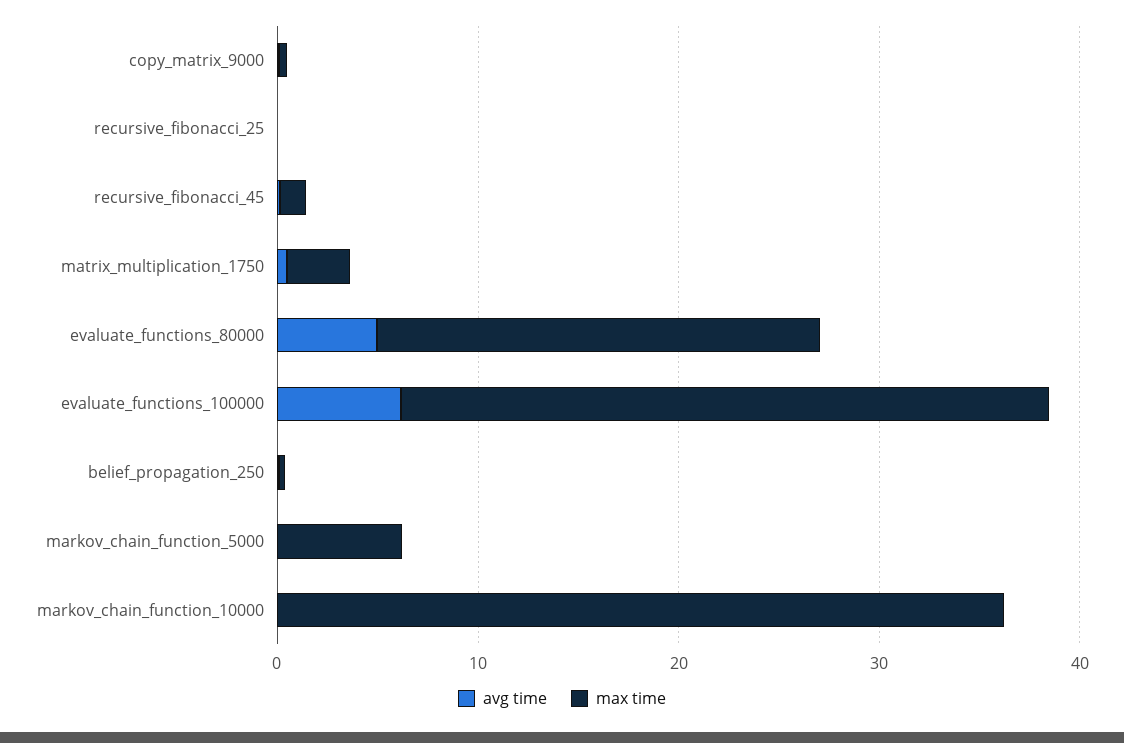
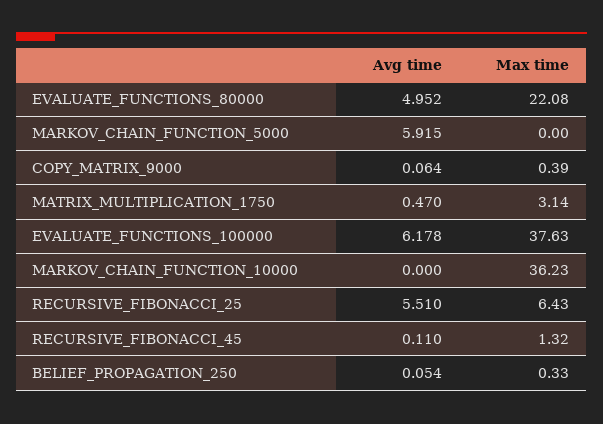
avg time, recursive_fibonacci_25: 0 -> 5.51
max time, recursive_fibonacci_25: 0 -> 6.43
max time, evaluate_functions_100000: 32 -> 37.63
avg time, markov_chain_function_5000: 0 -> 5.915
max time, markov_chain_function_5000: 6 -> 0

